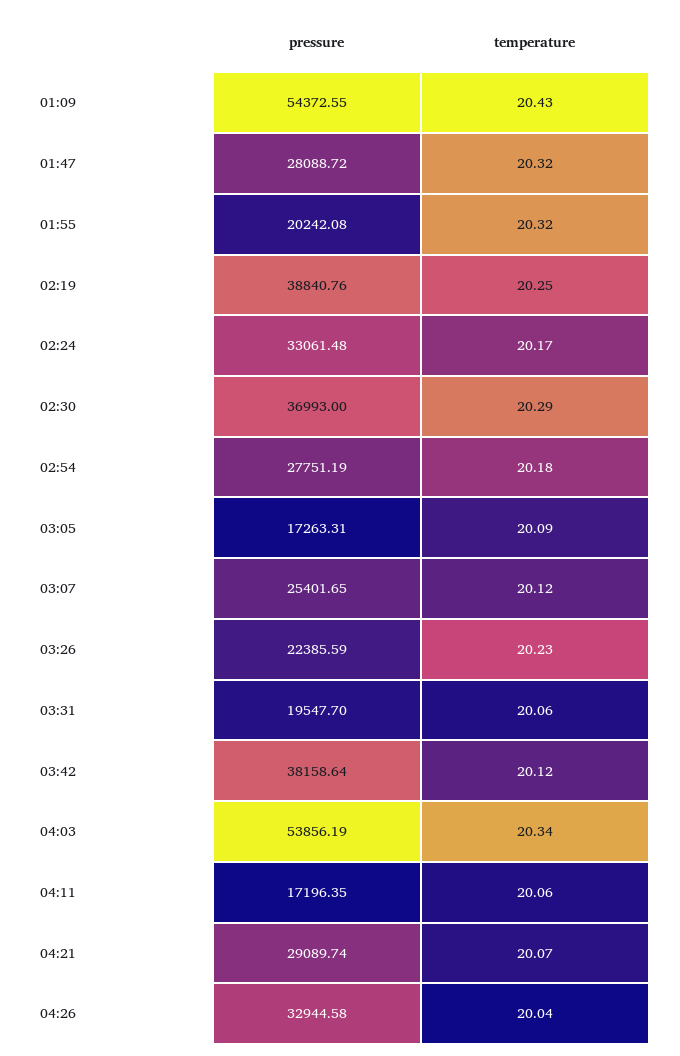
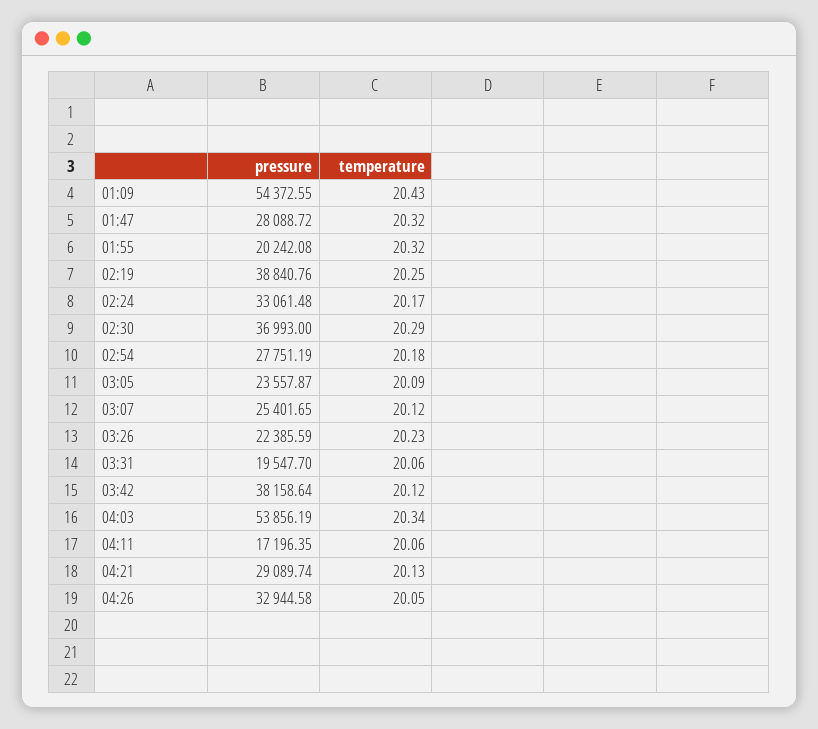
pressure, 03:05: 17263.31 -> 23557.87
temperature, 04:21: 20.07 -> 20.13
temperature, 04:26: 20.04 -> 20.05

